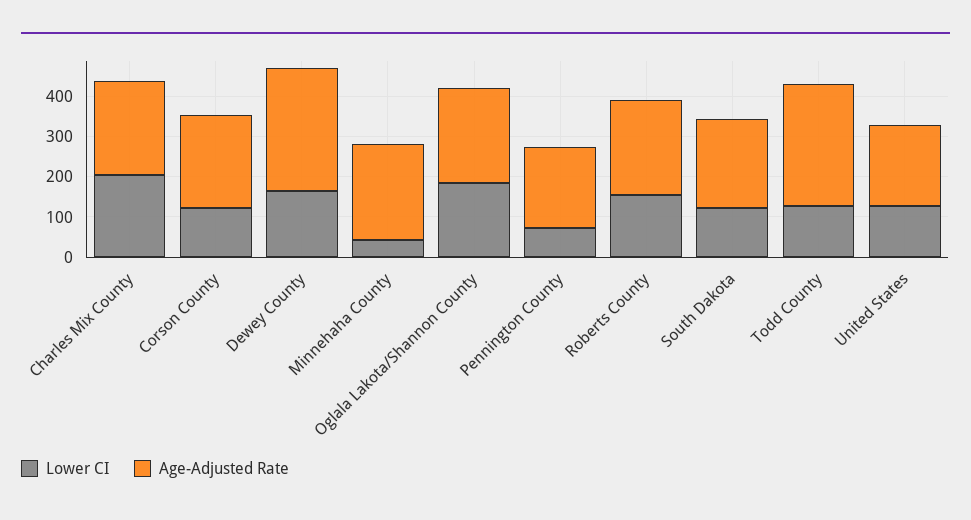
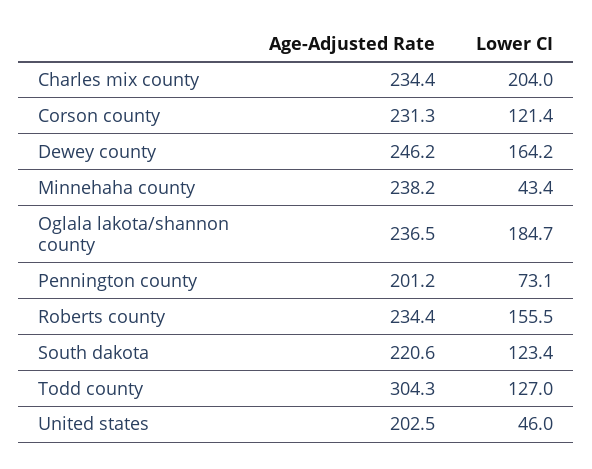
Age-Adjusted Rate, Dewey County: 300 -> 246.2
Lower CI, United States: 120 -> 46

